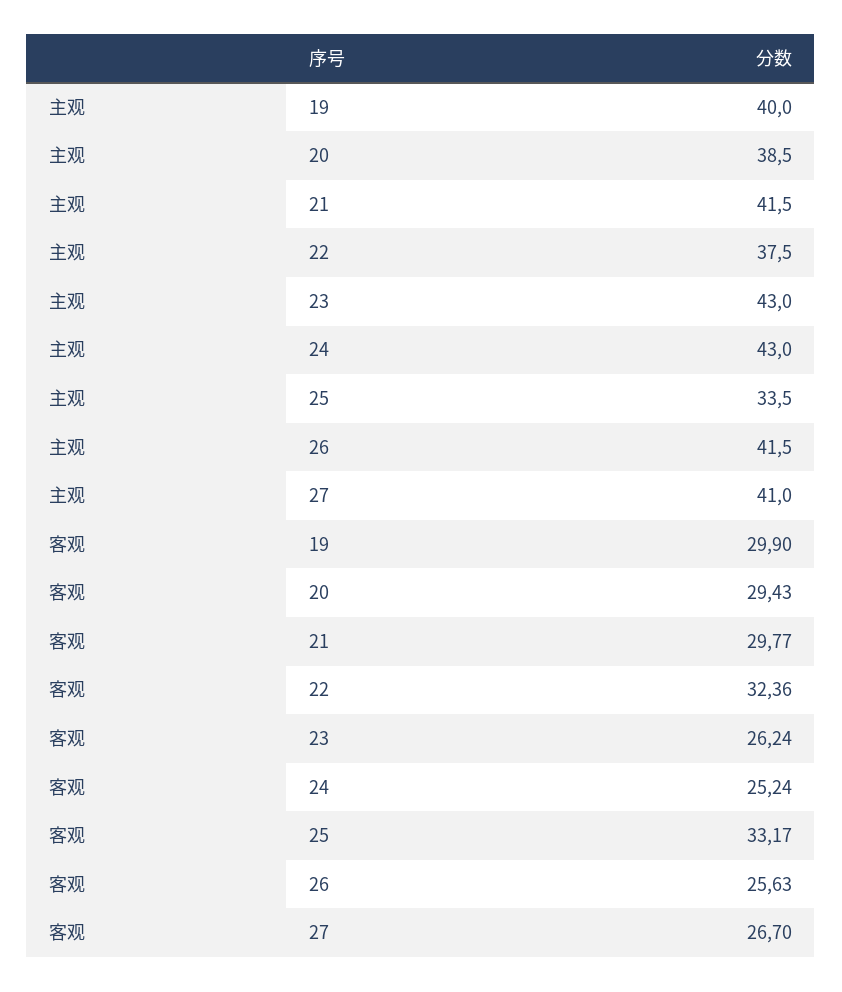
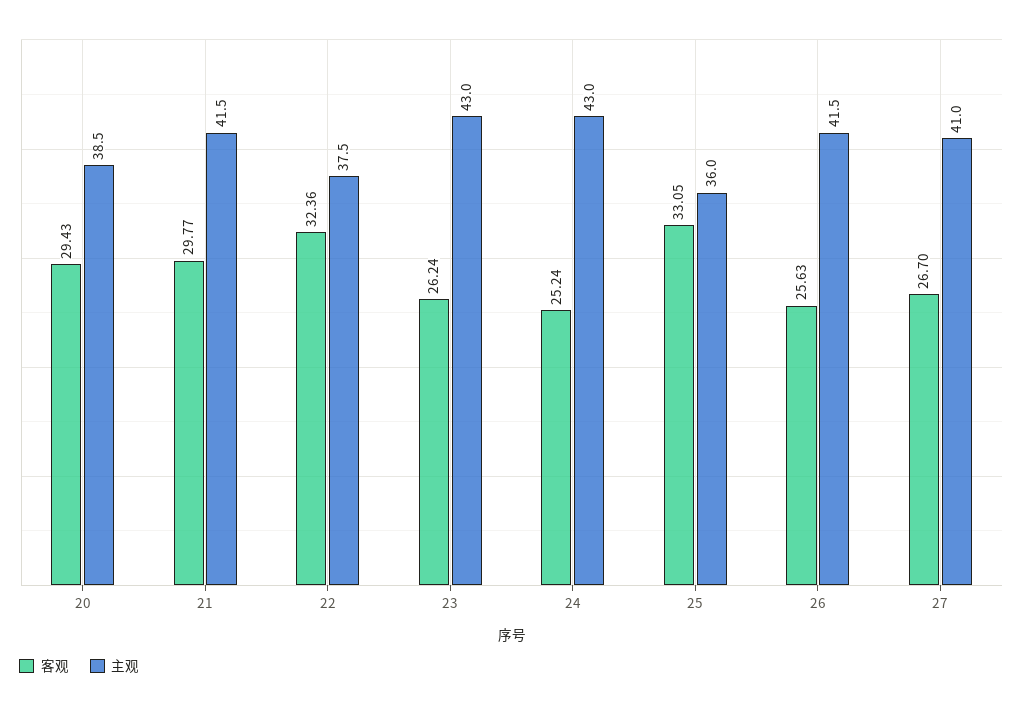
主观, 19: 40 -> none
主观, 25: 33.5 -> 36
客观, 19: 29.9 -> none
客观, 25: 33.17 -> 33.05

